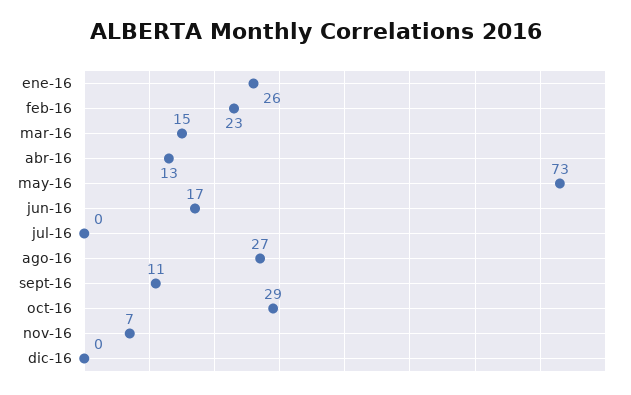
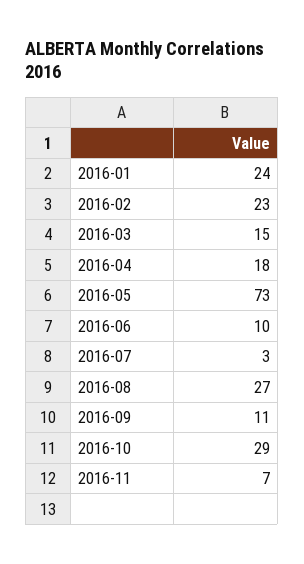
ene-16: 26 -> 24
abr-16: 13 -> 18
jun-16: 17 -> 10
jul-16: 0 -> 3
dic-16: 0 -> none

